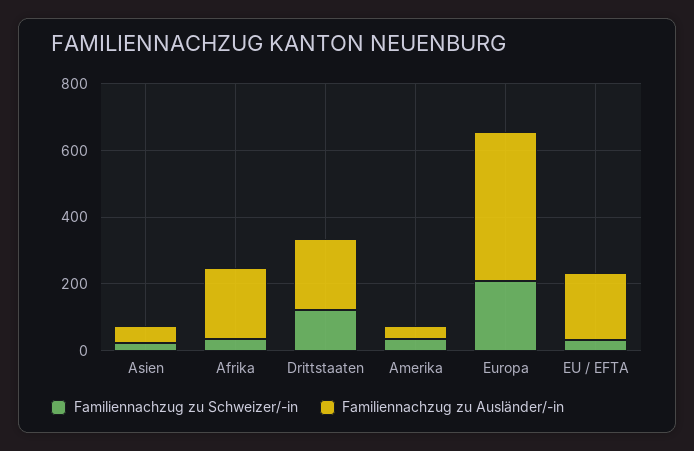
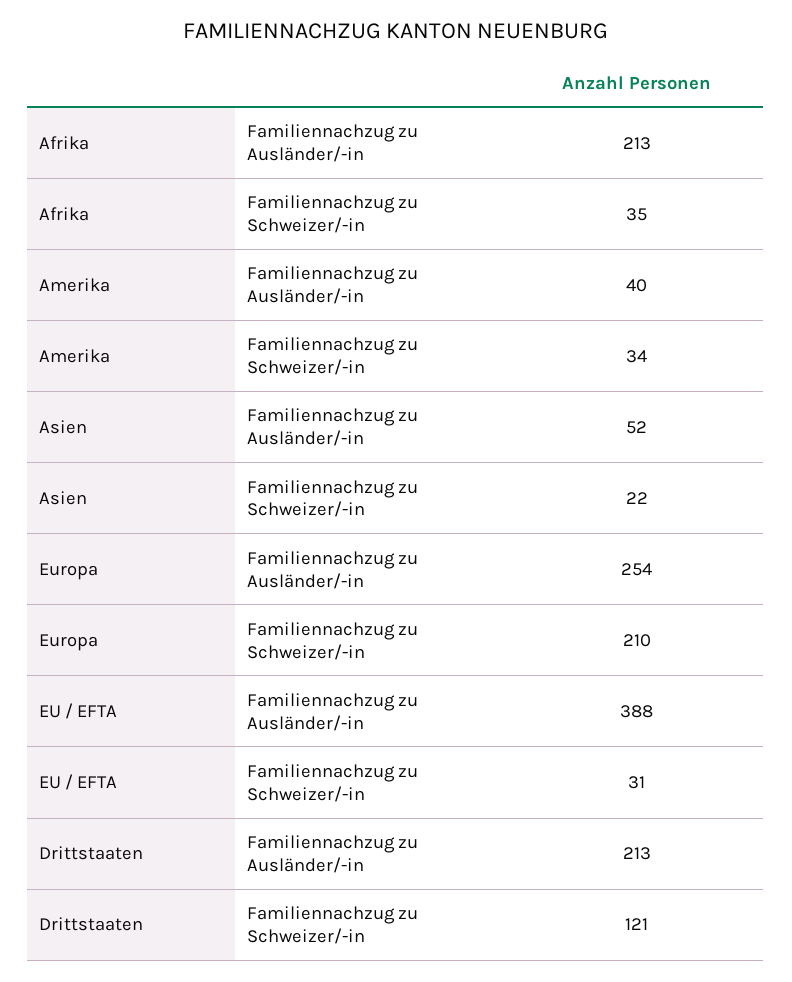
Familiennachzug zu Ausländer/-in, Europa: 450 -> 254
Familiennachzug zu Ausländer/-in, EU / EFTA: 200 -> 388

